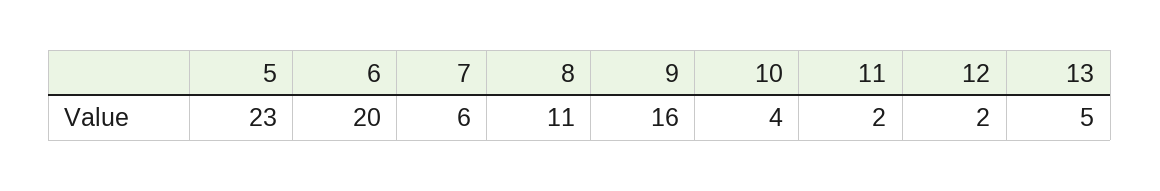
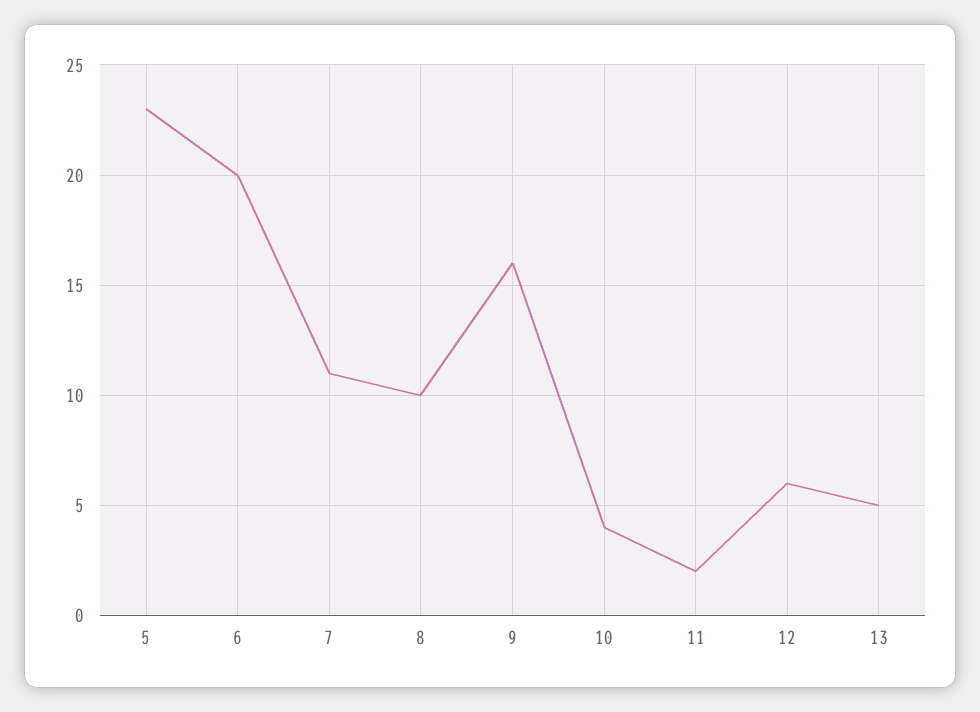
7: 6 -> 11
8: 11 -> 10
12: 2 -> 6

